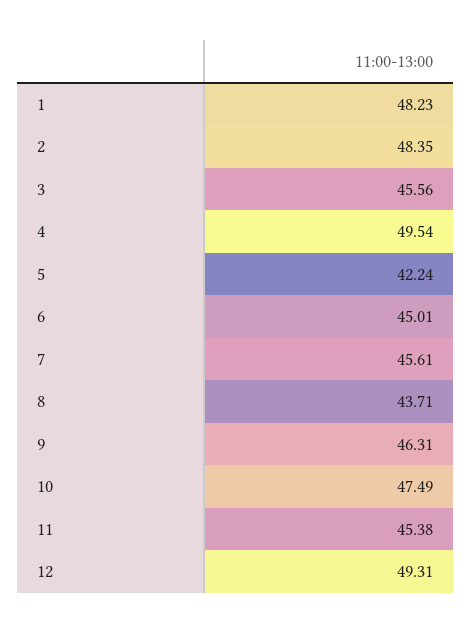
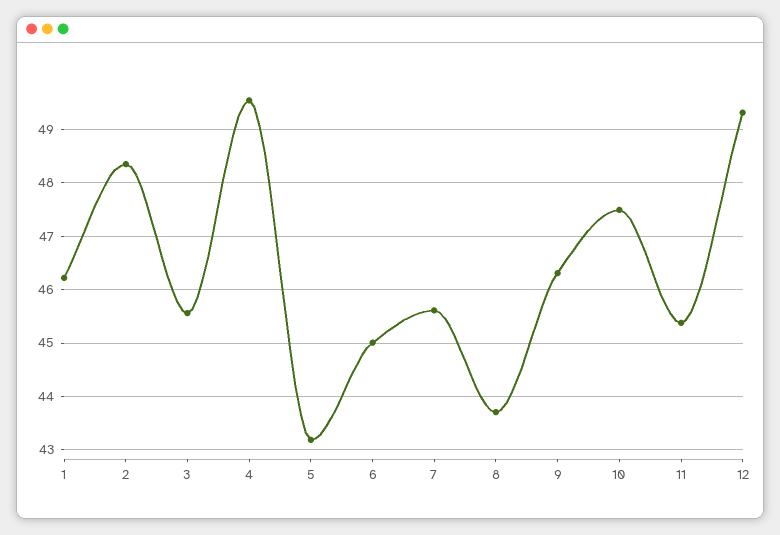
1: 48.23 -> 46.2
5: 42.24 -> 43.2

